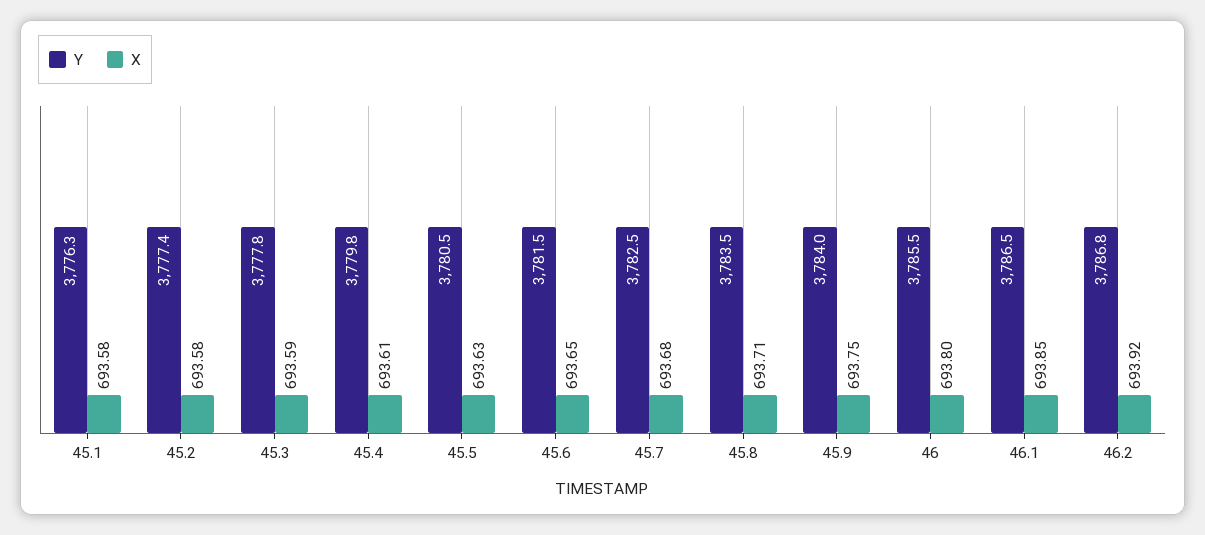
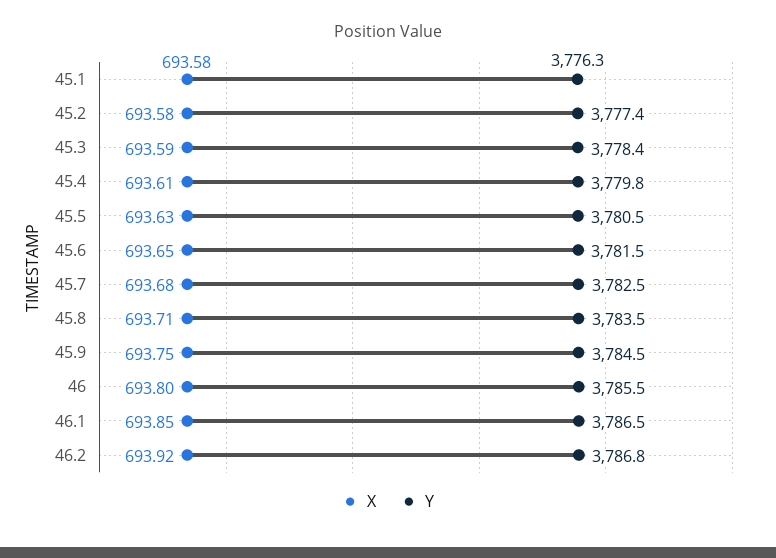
Y, 45.3: 3777.8 -> 3778.4
Y, 45.9: 3784 -> 3784.5

